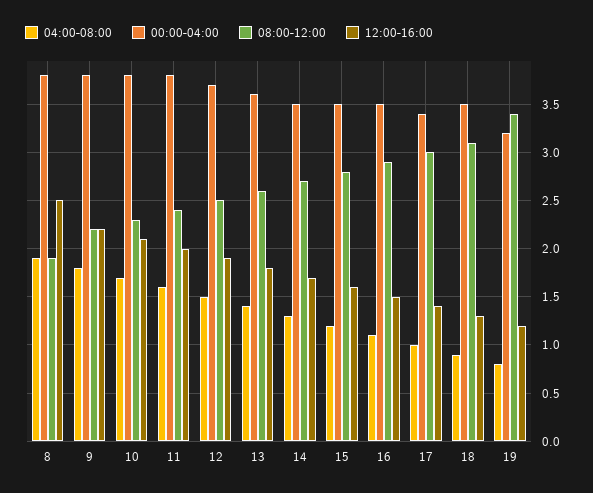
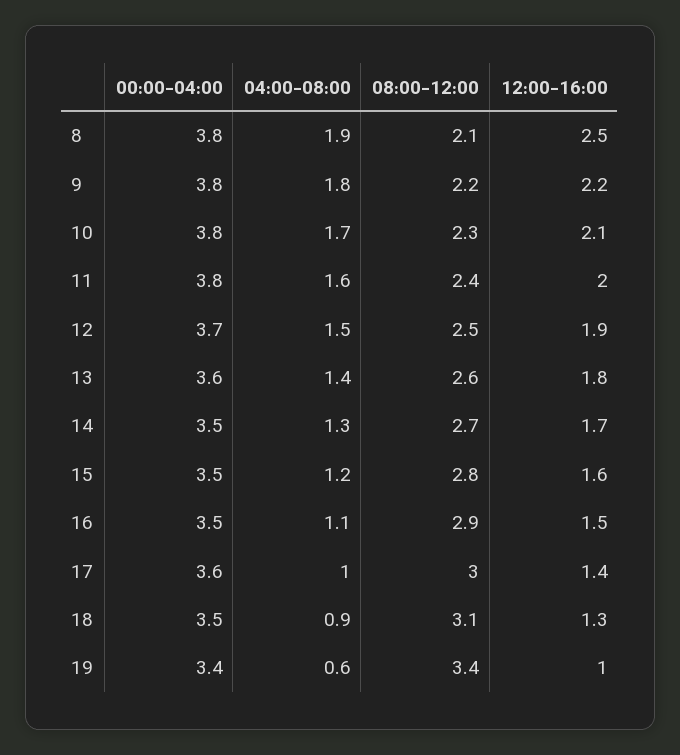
08:00-12:00, 8: 1.9 -> 2.1
00:00-04:00, 17: 3.4 -> 3.6
04:00-08:00, 19: 0.8 -> 0.6
00:00-04:00, 19: 3.2 -> 3.4
12:00-16:00, 19: 1.2 -> 1

